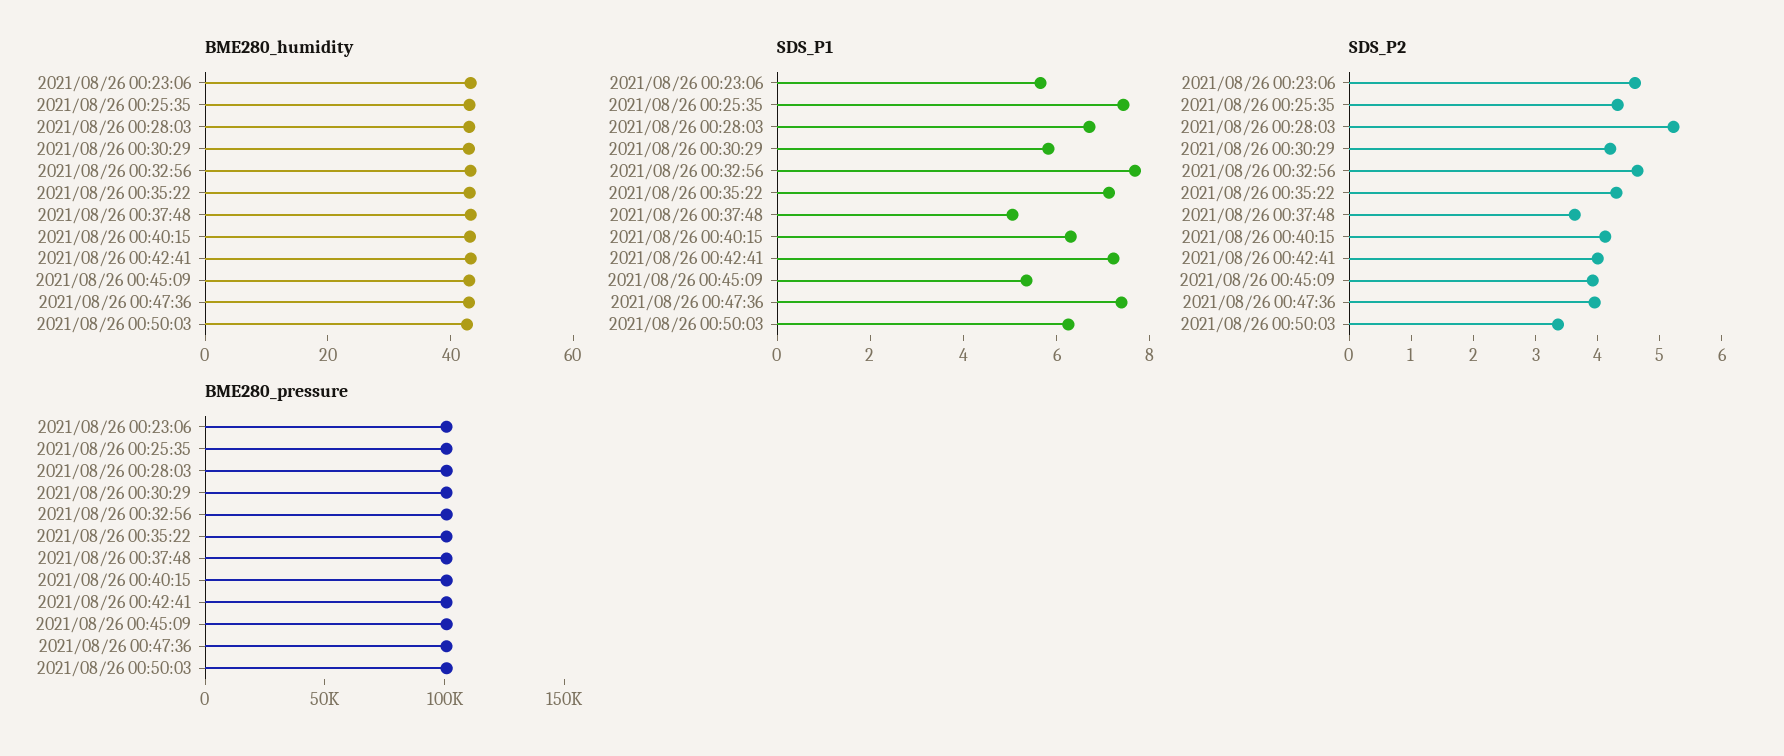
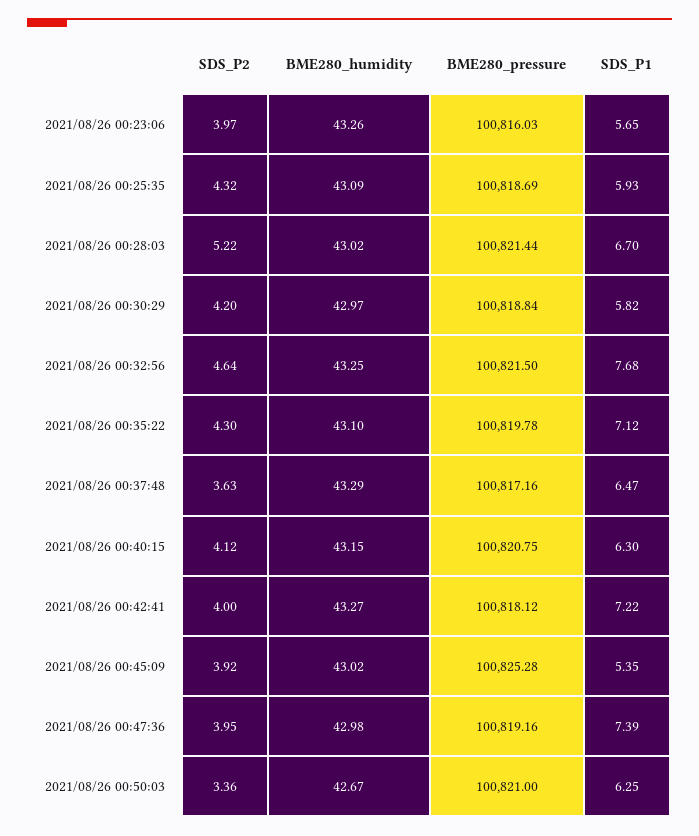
SDS_P1, 2021/08/26 00:25:35: 7.5 -> 5.93
SDS_P1, 2021/08/26 00:37:48: 5 -> 6.47
SDS_P2, 2021/08/26 00:23:06: 4.6 -> 3.97

